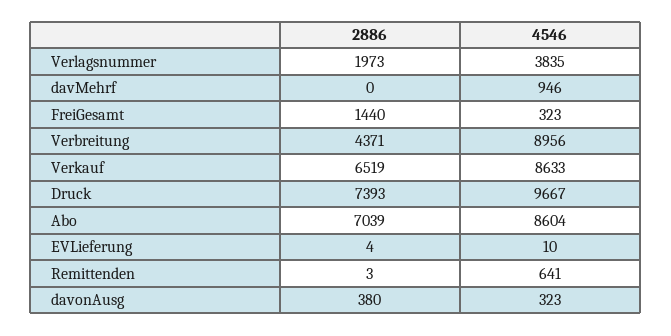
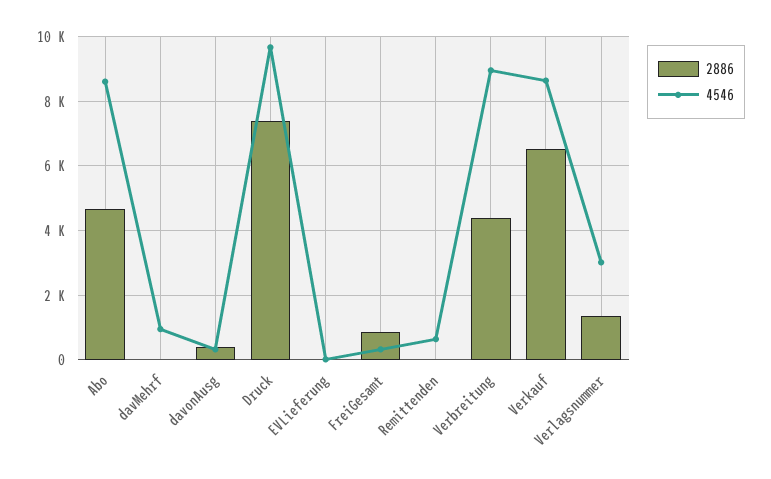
2886, Verlagsnummer: 1973 -> 1400
4546, Verlagsnummer: 3835 -> 3000
2886, FreiGesamt: 1440 -> 800
2886, Abo: 7039 -> 4600

